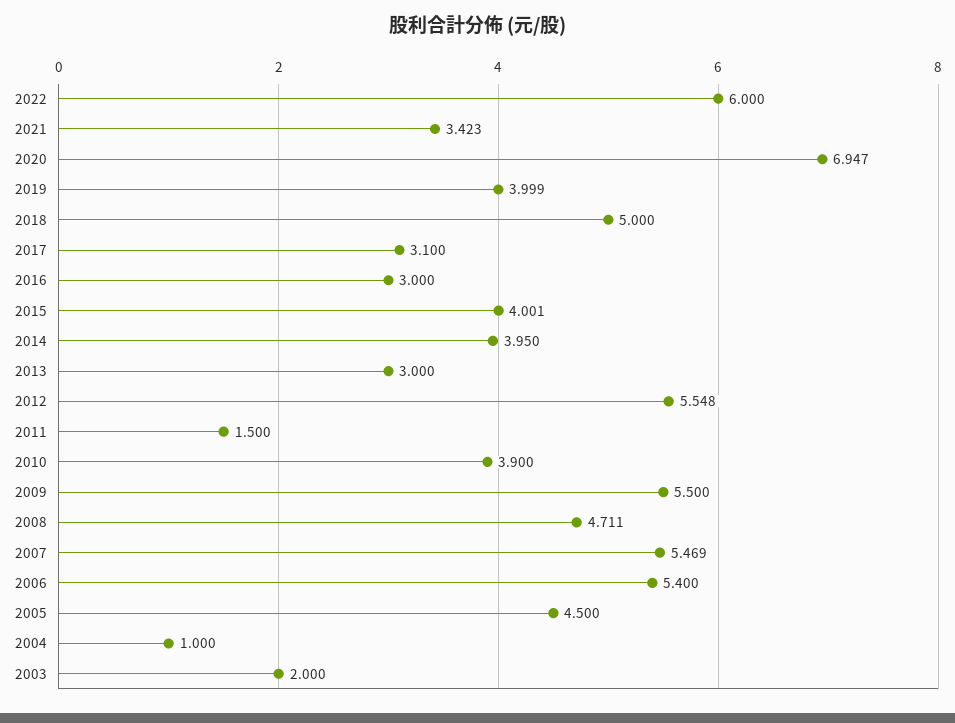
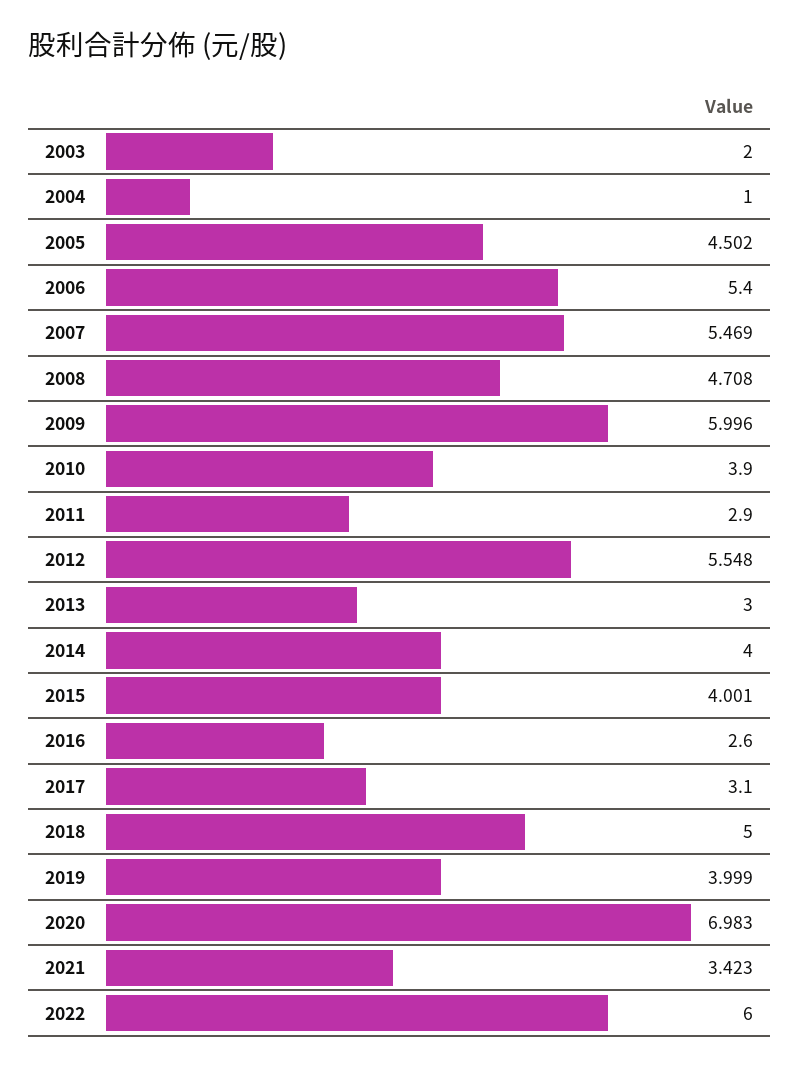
2020: 6.947 -> 6.983
2016: 3 -> 2.6
2014: 3.95 -> 4
2011: 1.5 -> 2.9
2009: 5.5 -> 5.996
2008: 4.711 -> 4.708
2005: 4.5 -> 4.502

